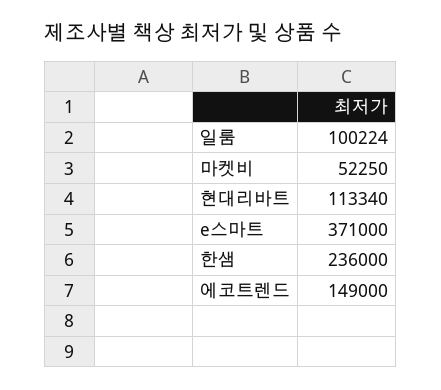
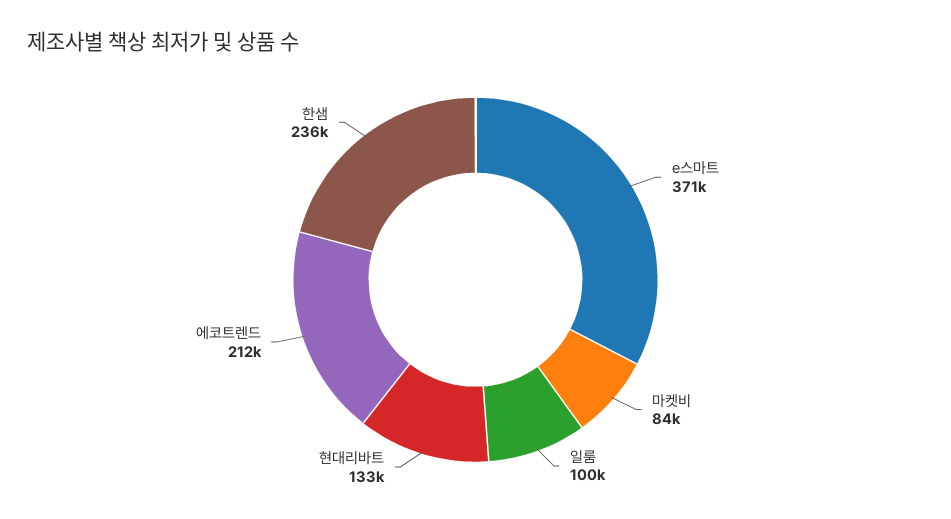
마켓비: 52250 -> 84000
현대리바트: 113340 -> 133000
에코트렌드: 149000 -> 212000

